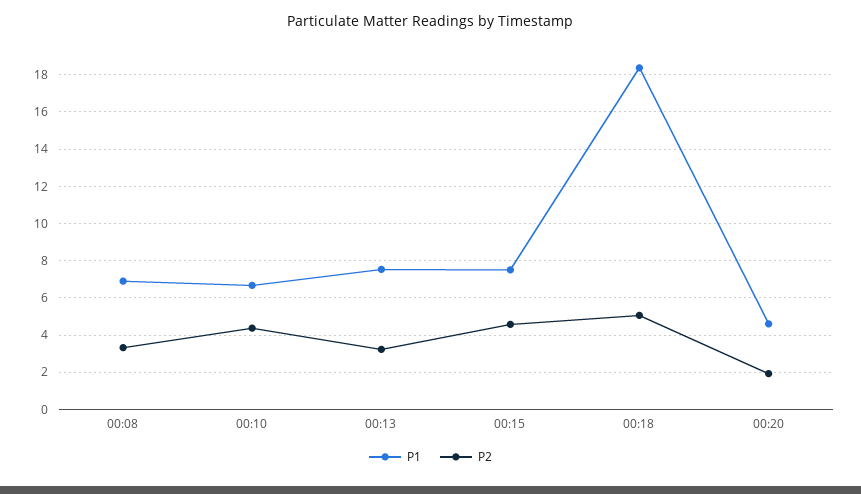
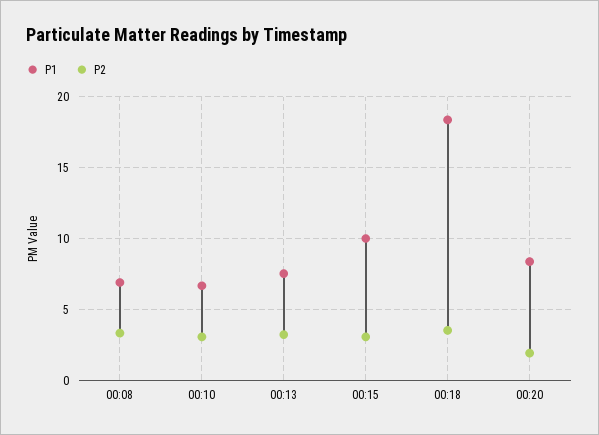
P2, 00:10: 4.5 -> 3
P1, 00:15: 7.5 -> 10
P2, 00:15: 4.5 -> 3
P2, 00:18: 5 -> 3.5
P1, 00:20: 4.5 -> 8.5

